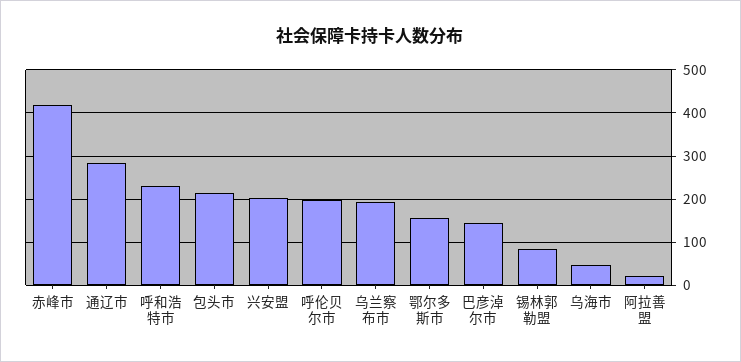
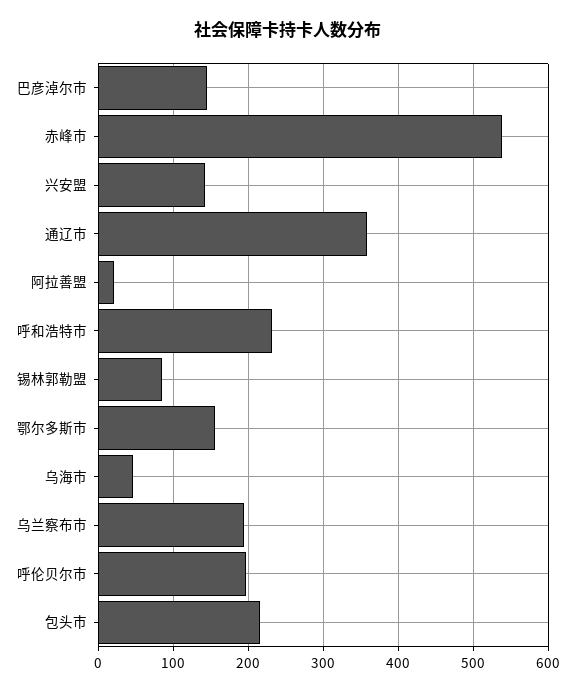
赤峰市: 420 -> 540
通辽市: 280 -> 360
兴安盟: 200 -> 140

